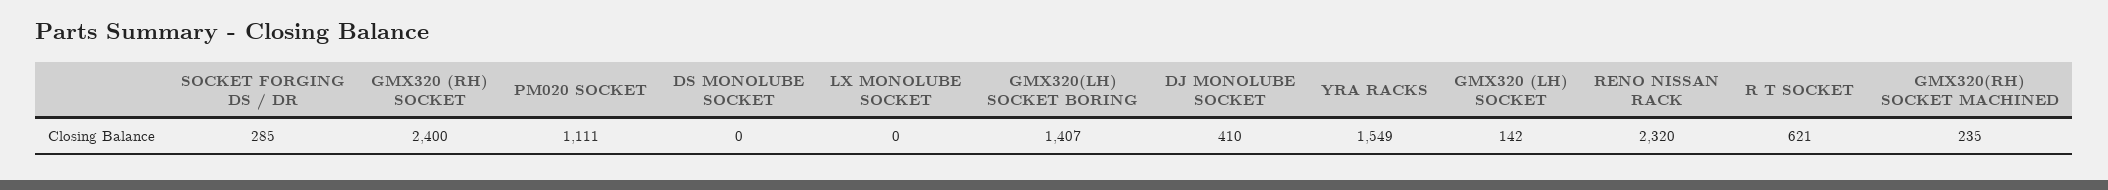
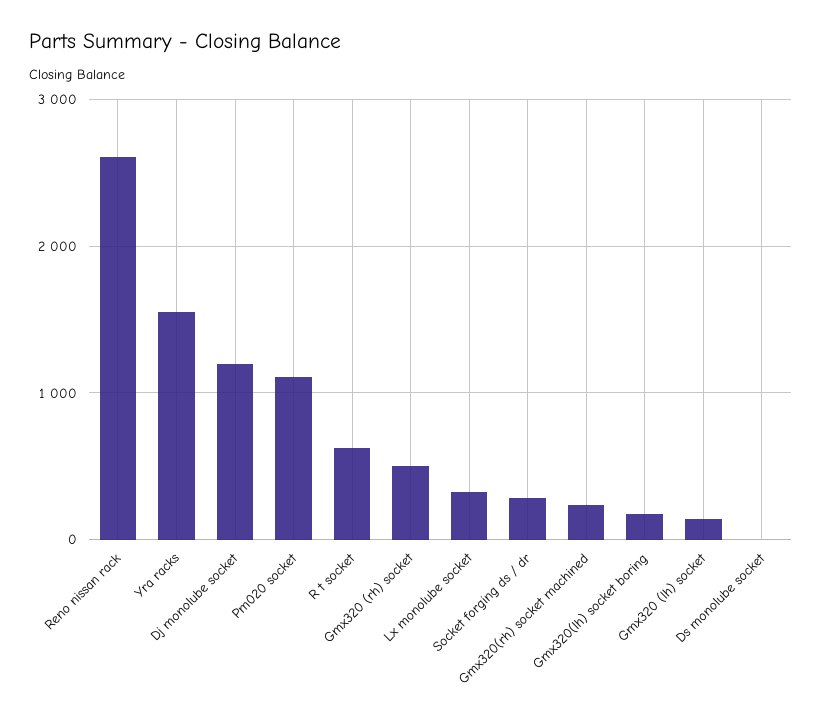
GMX320 (RH) SOCKET: 2400 -> 500
LX MONOLUBE SOCKET: 0 -> 300
GMX320(LH) SOCKET BORING: 1407 -> 200
DJ MONOLUBE SOCKET: 410 -> 1200
RENO NISSAN RACK: 2320 -> 2600

